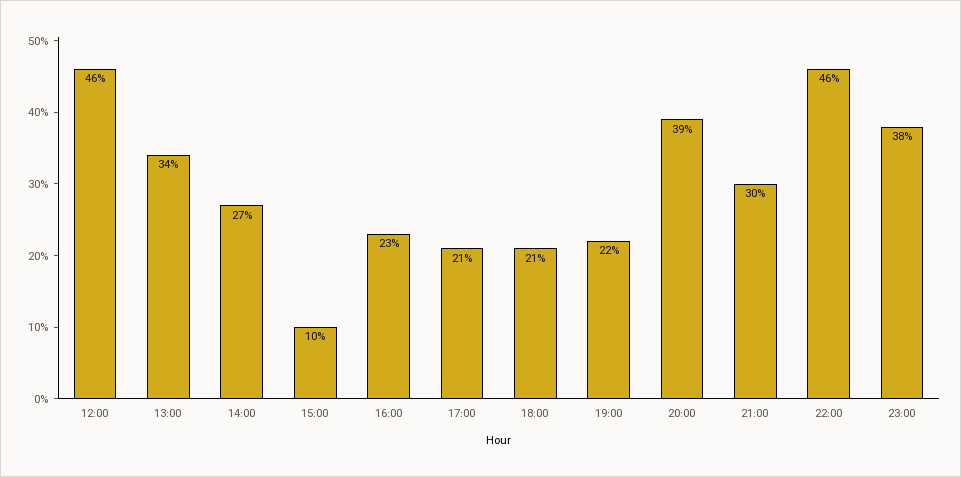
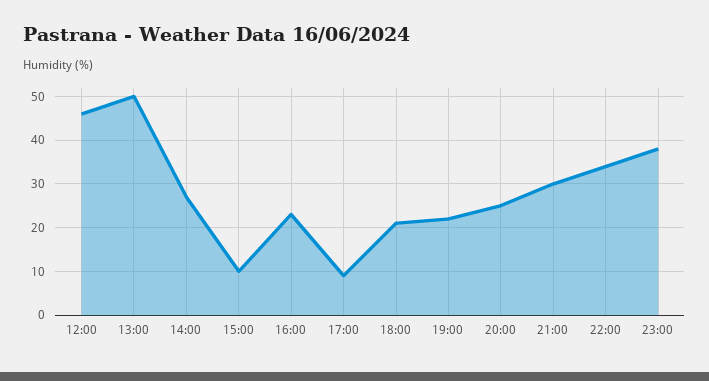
13:00: 34 -> 50
17:00: 21 -> 10
20:00: 39 -> 25
22:00: 46 -> 35

